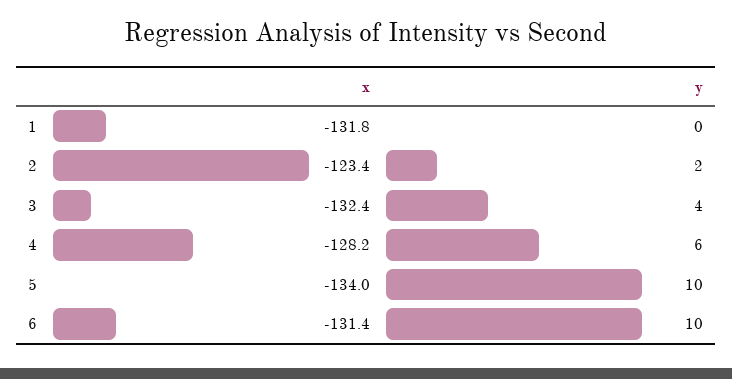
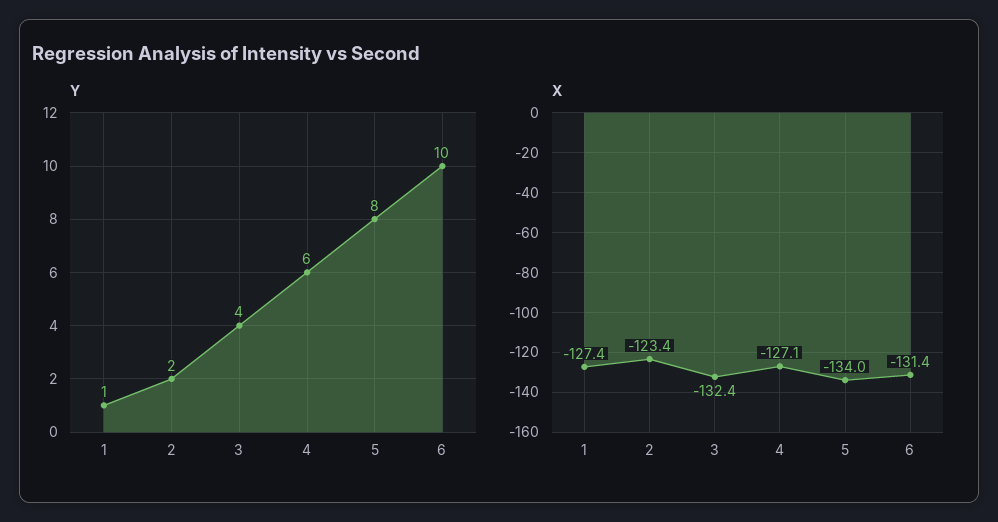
x, 1: -131.8 -> -127.4
y, 1: 0 -> 1
x, 4: -128.2 -> -127.1
y, 5: 10 -> 8

